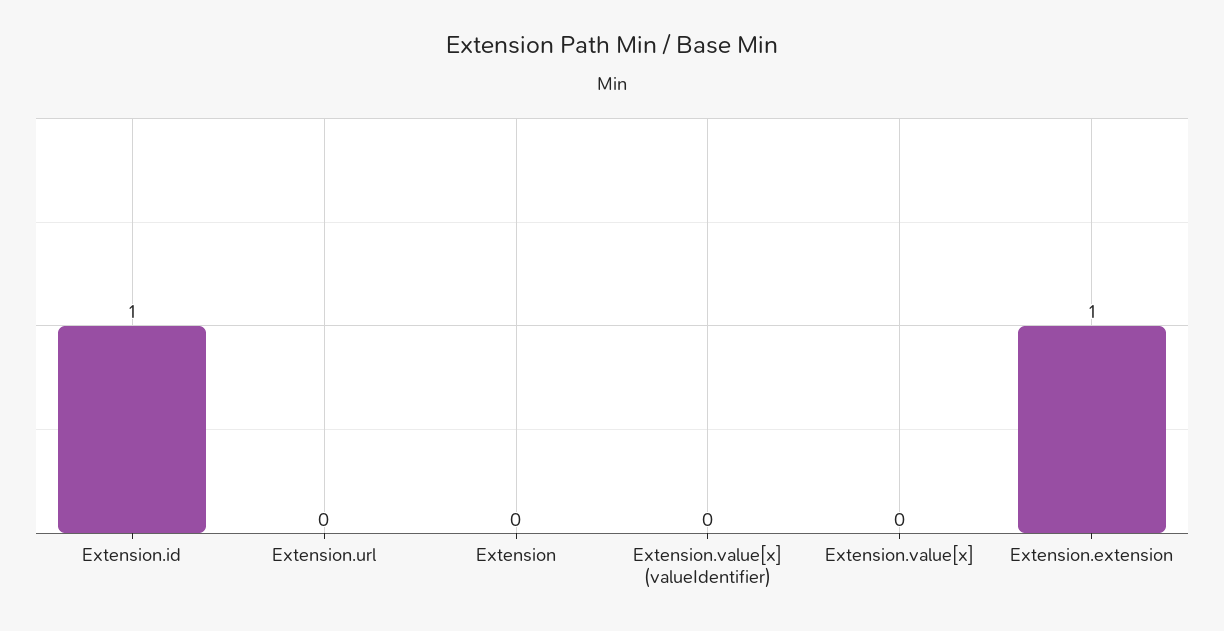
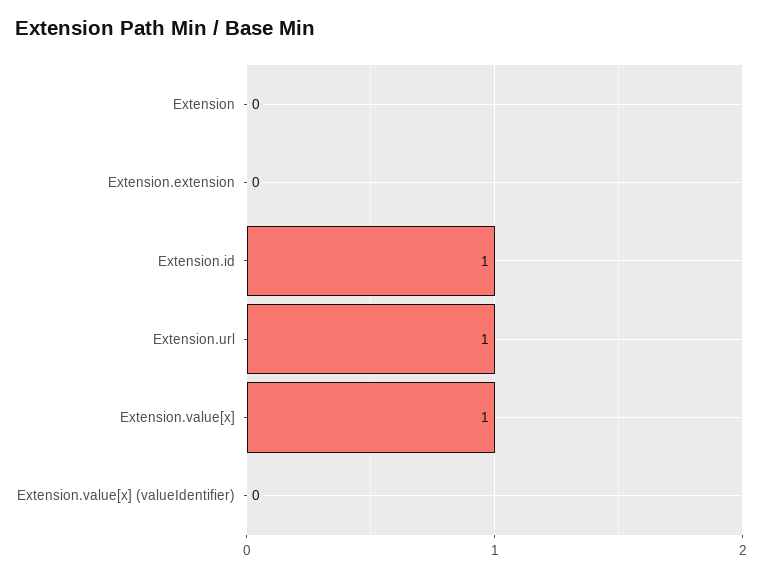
Extension.url: 0 -> 1
Extension.value[x]: 0 -> 1
Extension.extension: 1 -> 0

